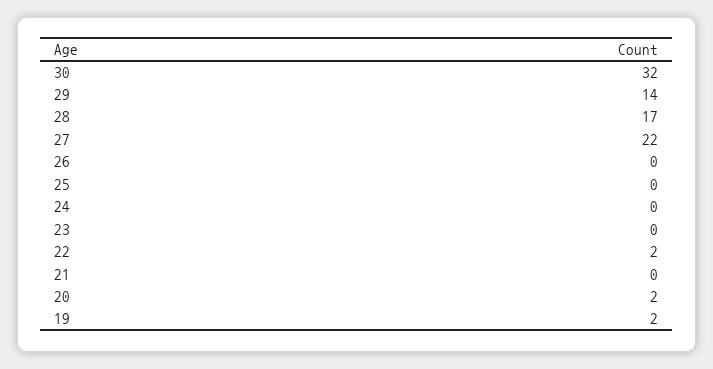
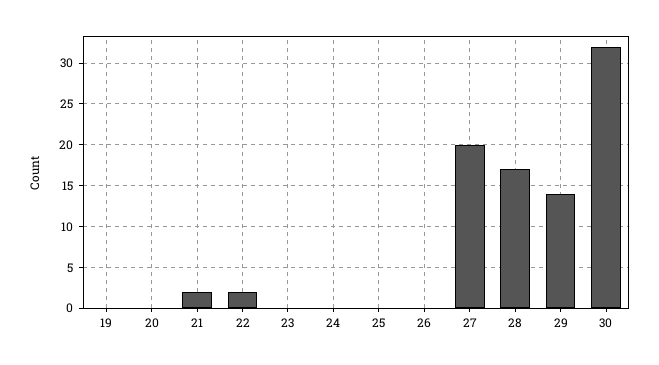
27: 22 -> 20
21: 0 -> 2
20: 2 -> 0
19: 2 -> 0

